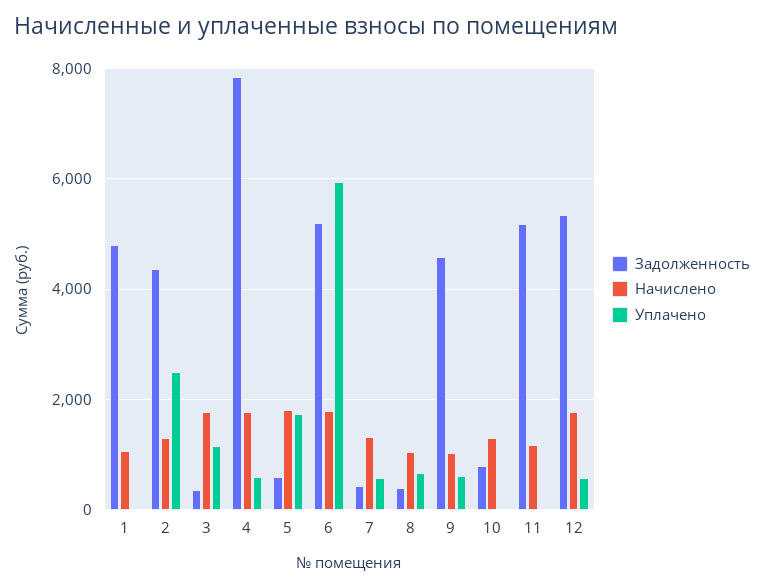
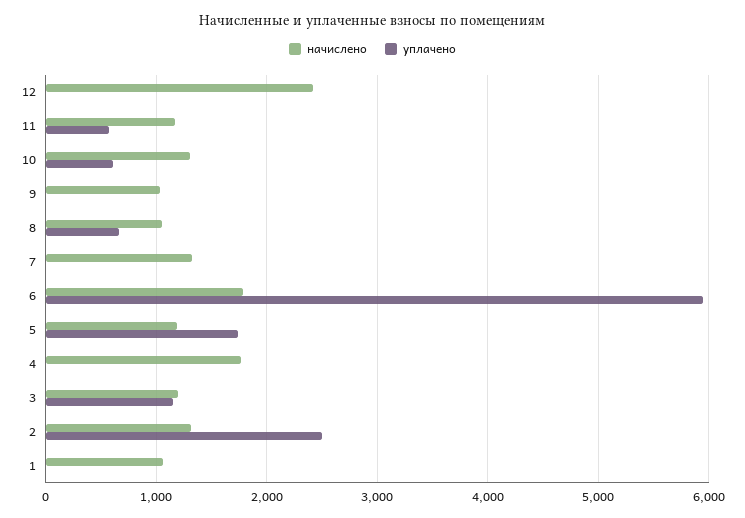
Задолженность, 1: 4800 -> none
Задолженность, 2: 4400 -> none
Задолженность, 3: 400 -> none
Начислено, 3: 1800 -> 1200
Задолженность, 4: 7800 -> none
Уплачено, 4: 600 -> 0
Задолженность, 5: 600 -> none
Начислено, 5: 1800 -> 1200
Задолженность, 6: 5200 -> none
Задолженность, 7: 400 -> none
Уплачено, 7: 600 -> 0
Задолженность, 8: 400 -> none
Задолженность, 9: 4600 -> none
Уплачено, 9: 600 -> 0
Задолженность, 10: 800 -> none
Уплачено, 10: 0 -> 600
Задолженность, 11: 5200 -> none
Уплачено, 11: 0 -> 600
Задолженность, 12: 5400 -> none
Начислено, 12: 1800 -> 2400
Уплачено, 12: 600 -> 0

